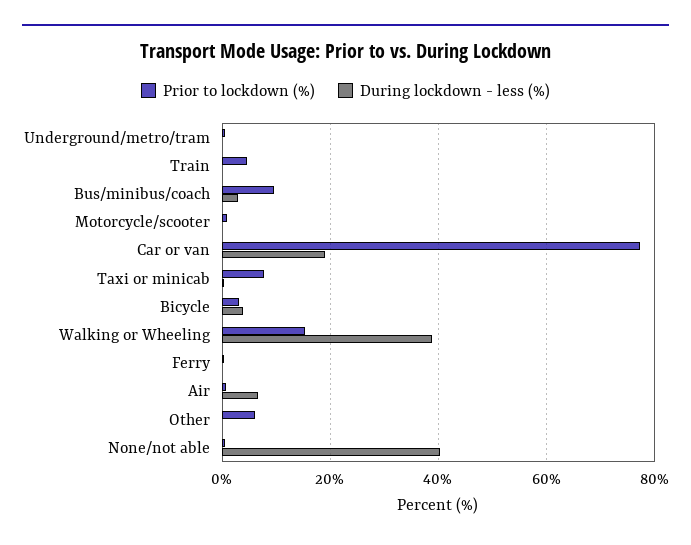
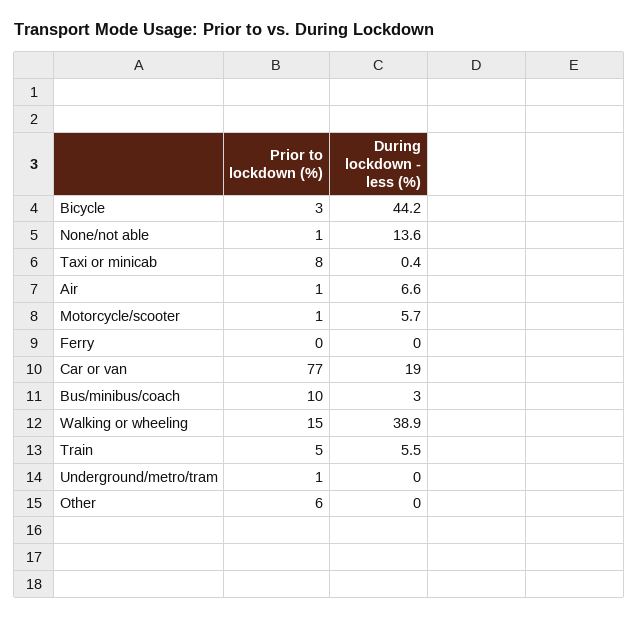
During lockdown - less (%), Train: 0 -> 5.5
During lockdown - less (%), Motorcycle/scooter: 0 -> 5.7
During lockdown - less (%), Bicycle: 4 -> 44.2
During lockdown - less (%), None/not able: 40 -> 13.6

